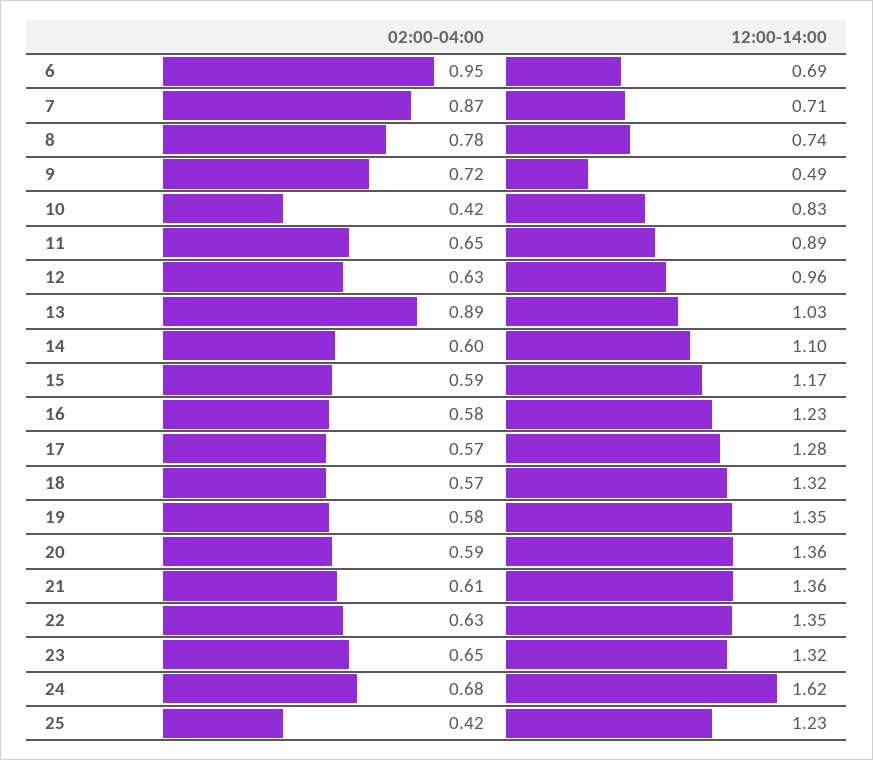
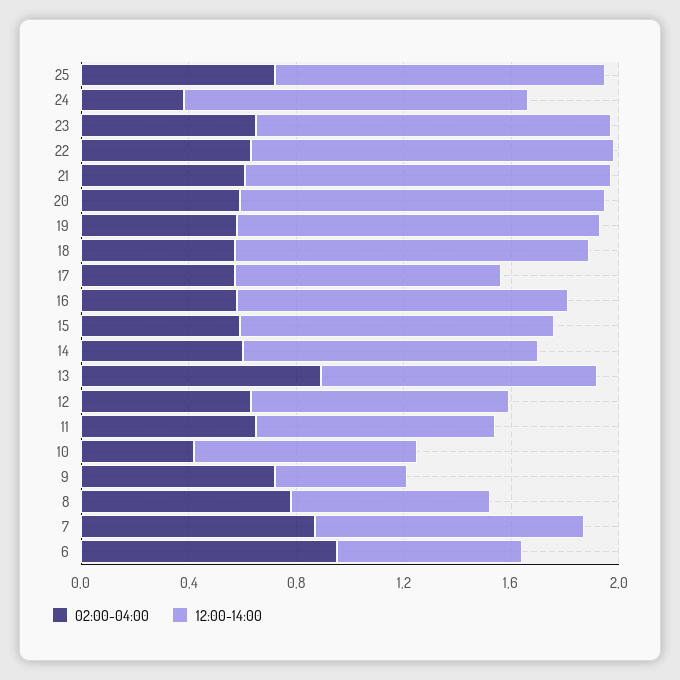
12:00-14:00, 7: 0.71 -> 1
12:00-14:00, 17: 1.28 -> 1
02:00-04:00, 24: 0.68 -> 0.4
12:00-14:00, 24: 1.62 -> 1.3
02:00-04:00, 25: 0.42 -> 0.7

